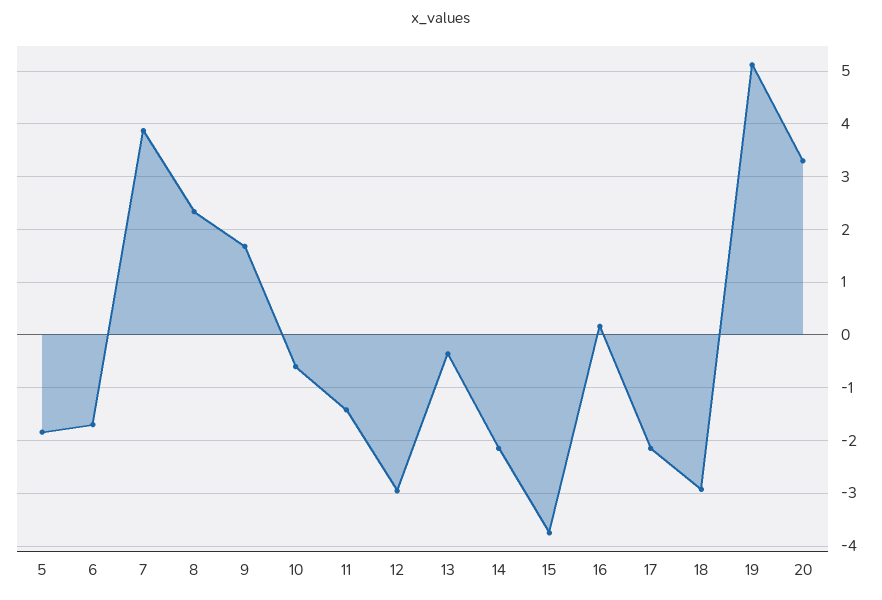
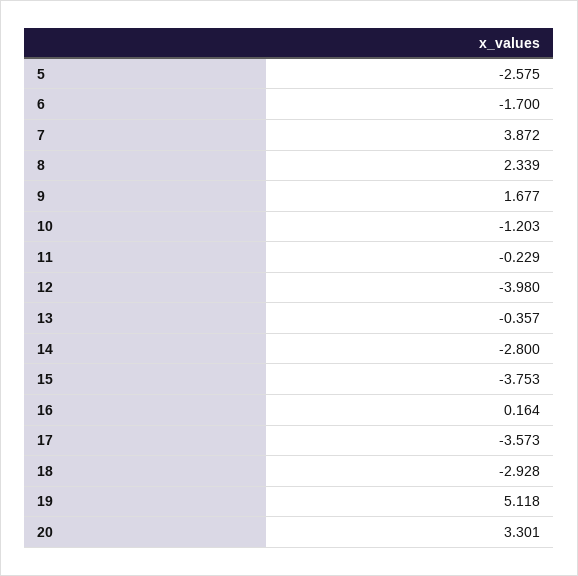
5: -1.8 -> -2.575
10: -0.6 -> -1.203
11: -1.4 -> -0.229
12: -3 -> -3.98
14: -2.2 -> -2.8
17: -2.2 -> -3.573

